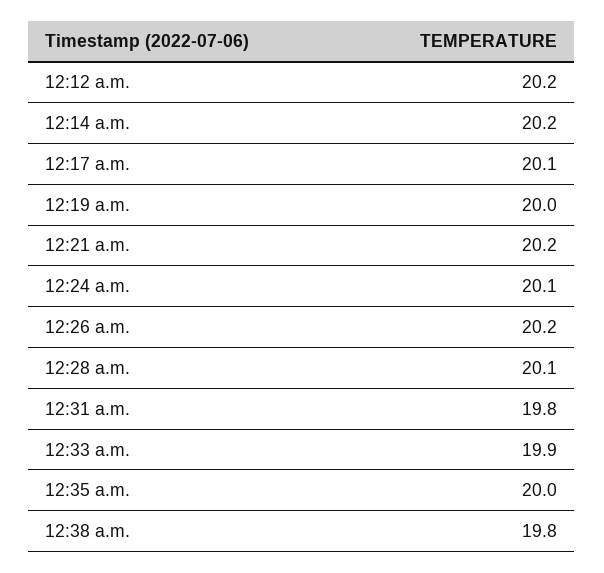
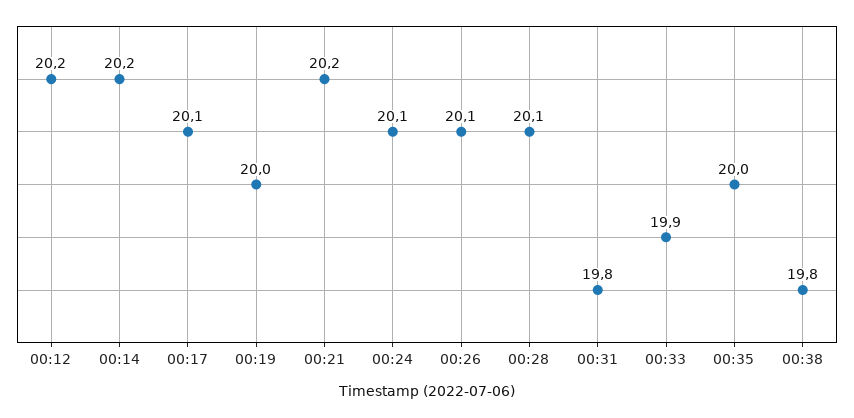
12:26 a.m.: 20.2 -> 20.1

